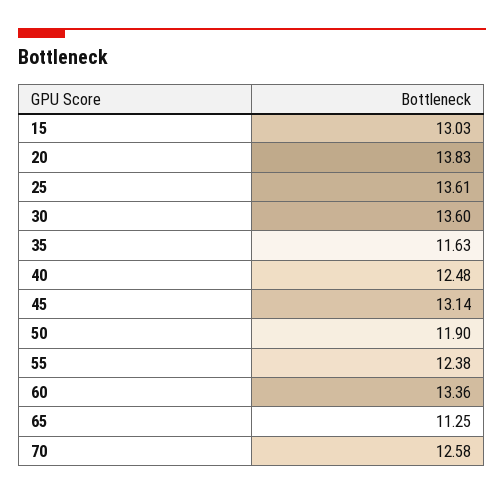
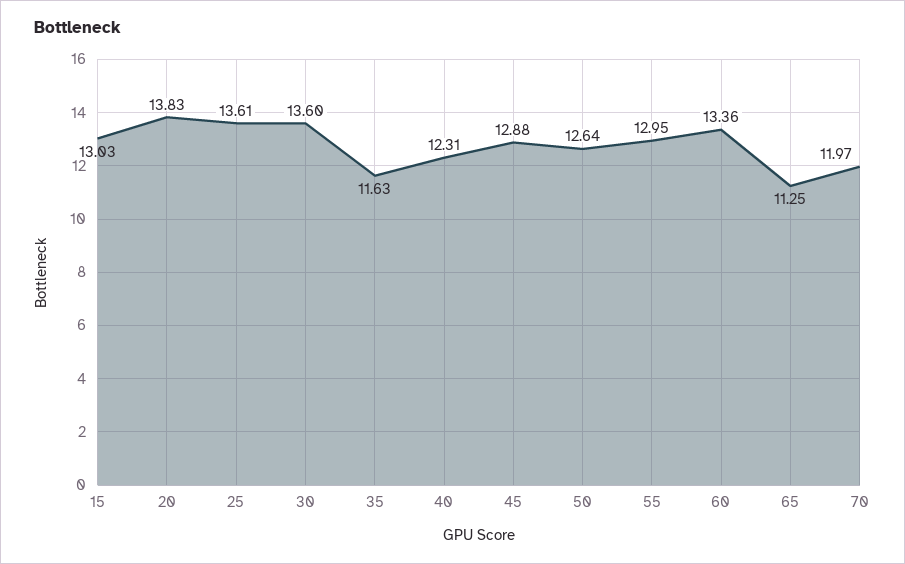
40: 12.48 -> 12.31
45: 13.14 -> 12.88
50: 11.9 -> 12.64
55: 12.38 -> 12.95
70: 12.58 -> 11.97

